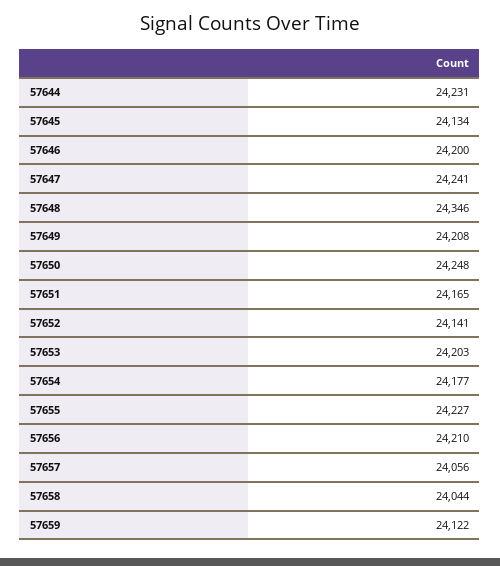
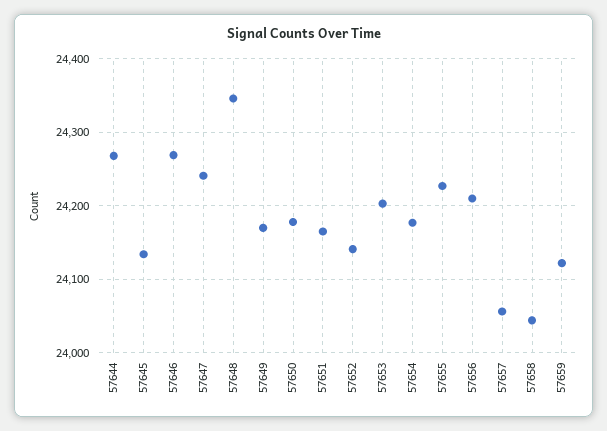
57644: 24231 -> 24270
57646: 24200 -> 24270
57649: 24208 -> 24170
57650: 24248 -> 24180

